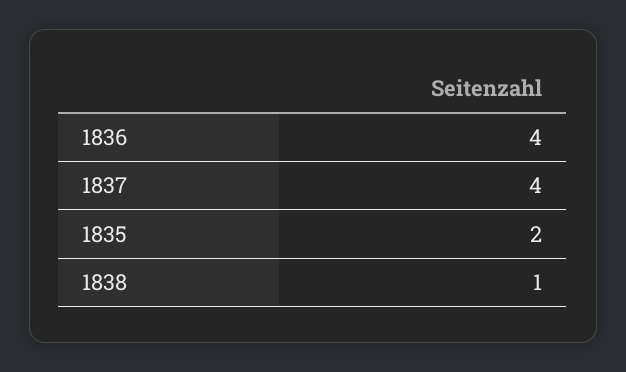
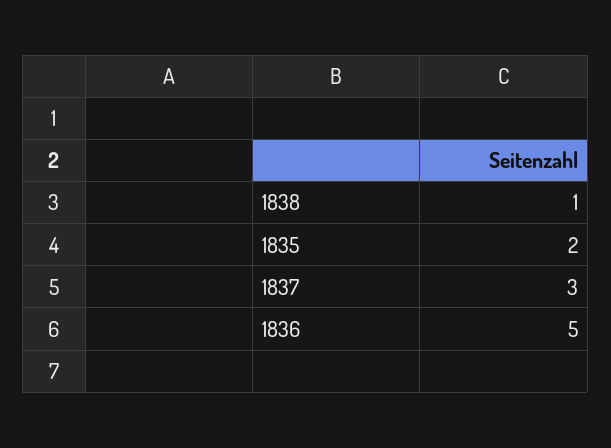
1836: 4 -> 5
1837: 4 -> 3

